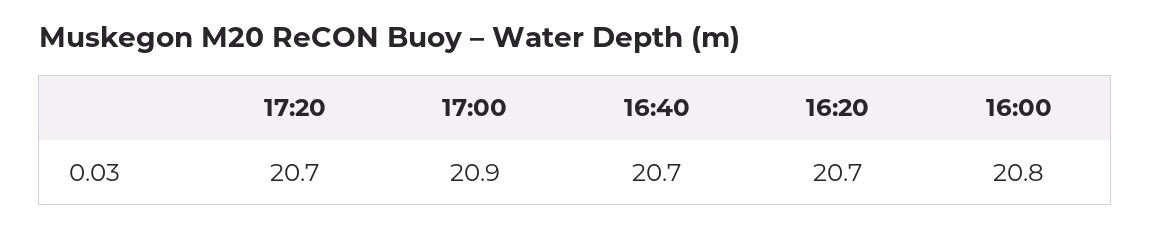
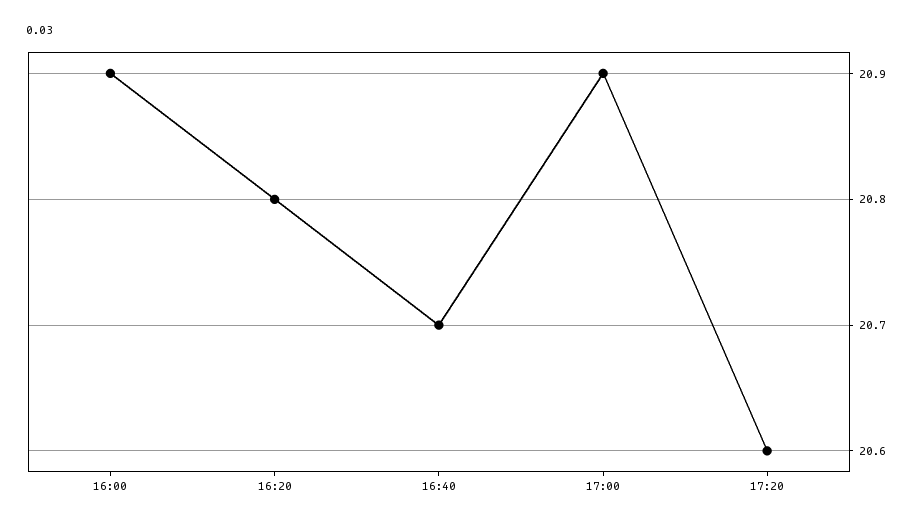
17:20: 20.7 -> 20.6
16:20: 20.7 -> 20.8
16:00: 20.8 -> 20.9

